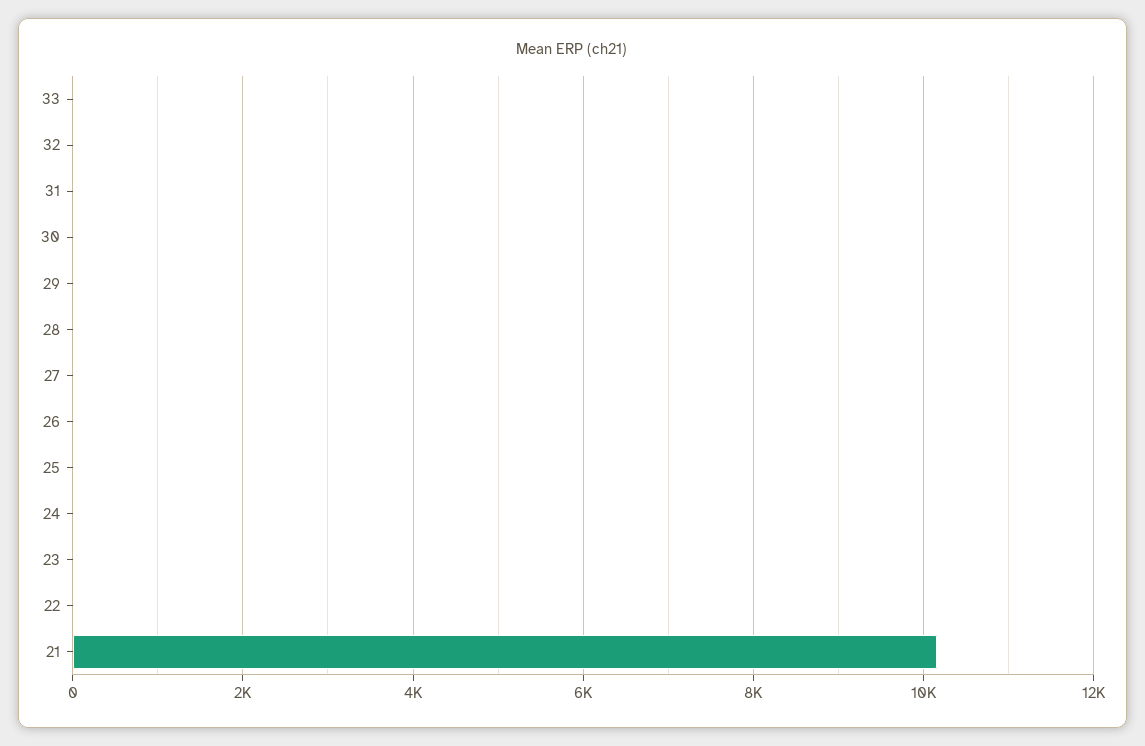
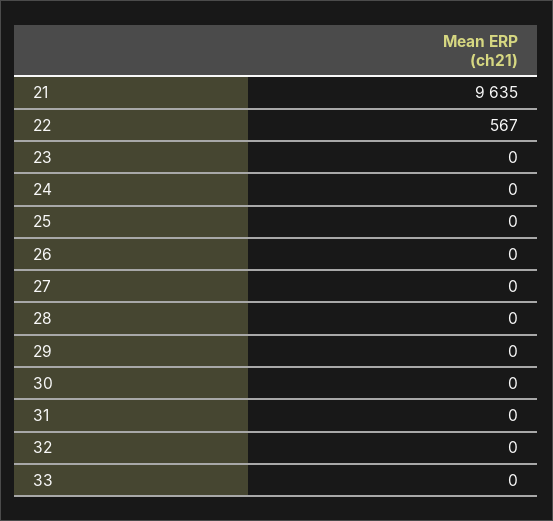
22: 0 -> 567
21: 10200 -> 9635

